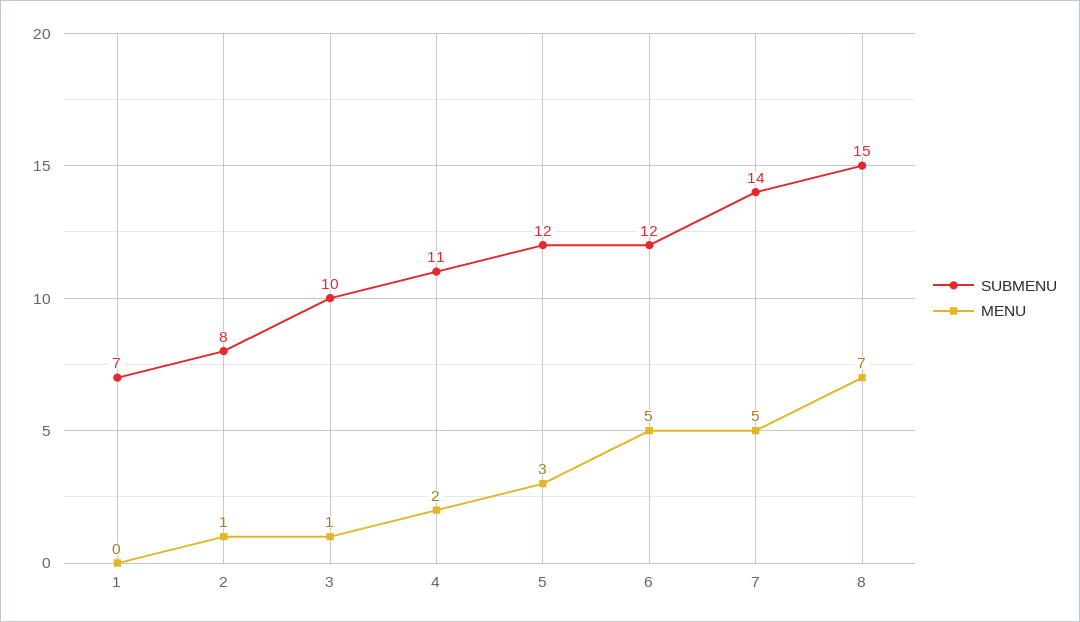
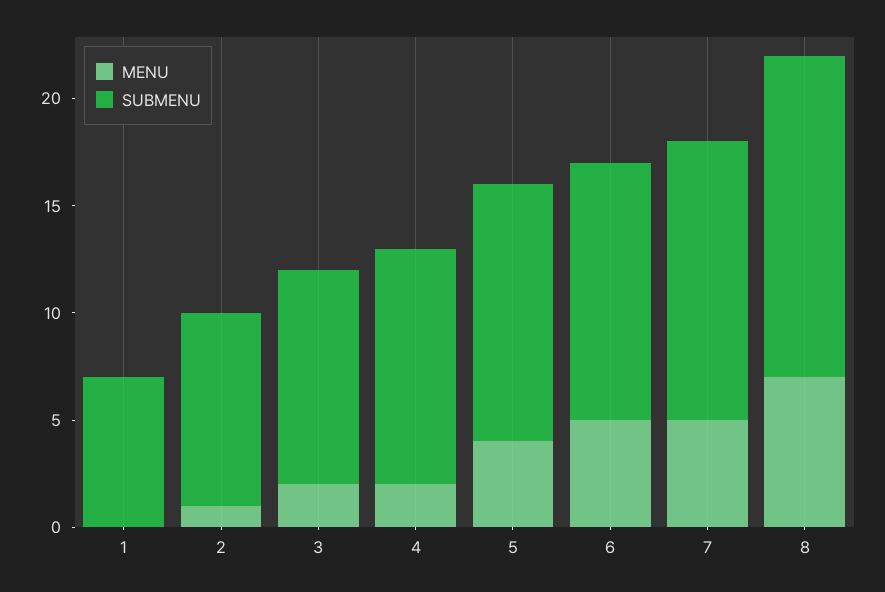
SUBMENU, 2: 8 -> 9
MENU, 3: 1 -> 2
MENU, 5: 3 -> 4
SUBMENU, 7: 14 -> 13

